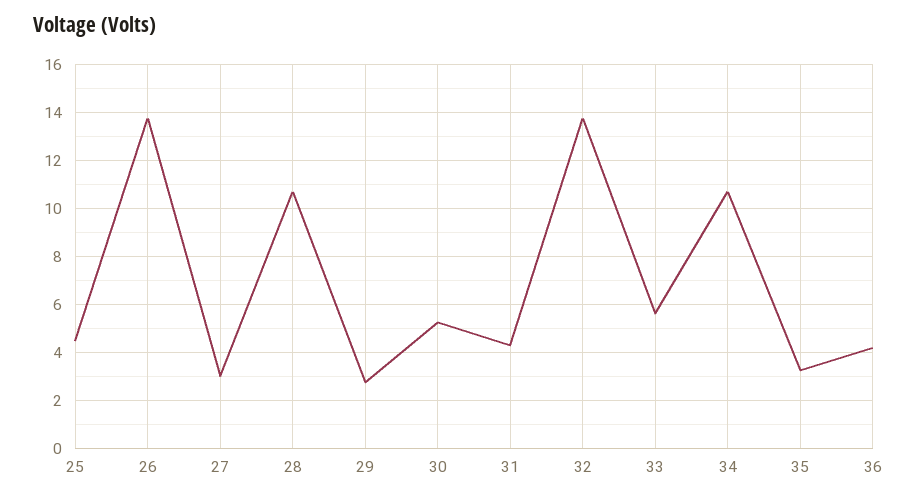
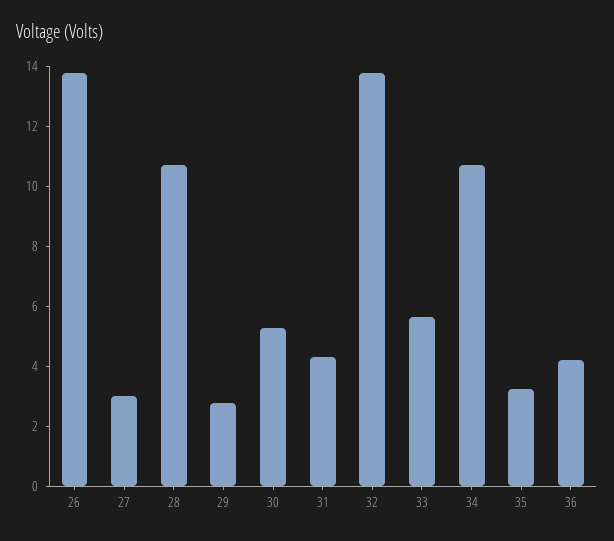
25: 4.5 -> none

